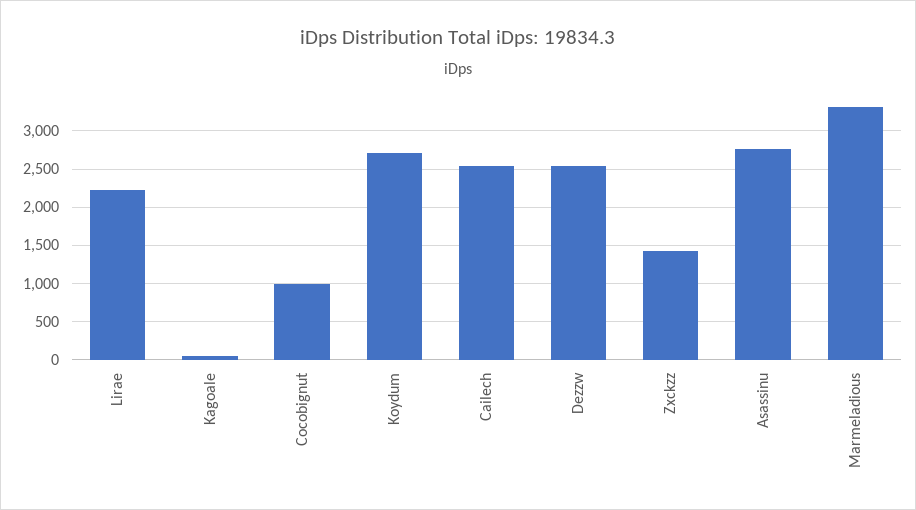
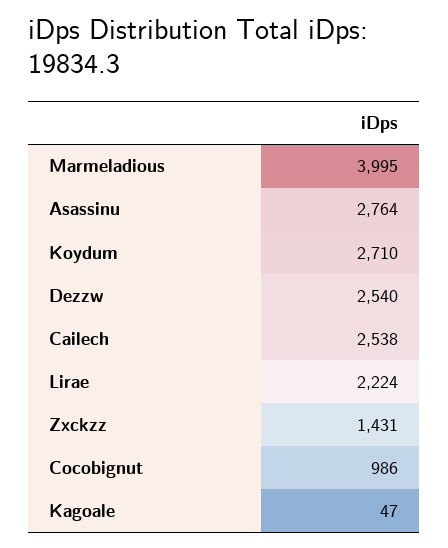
Marmeladious: 3300 -> 3995

